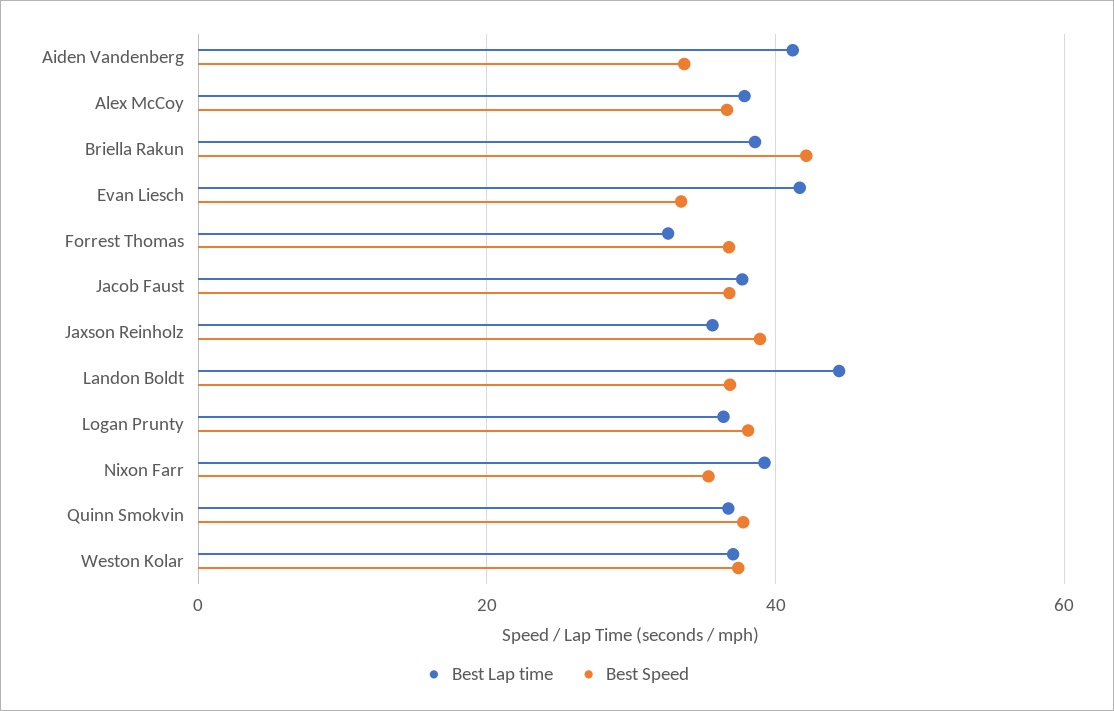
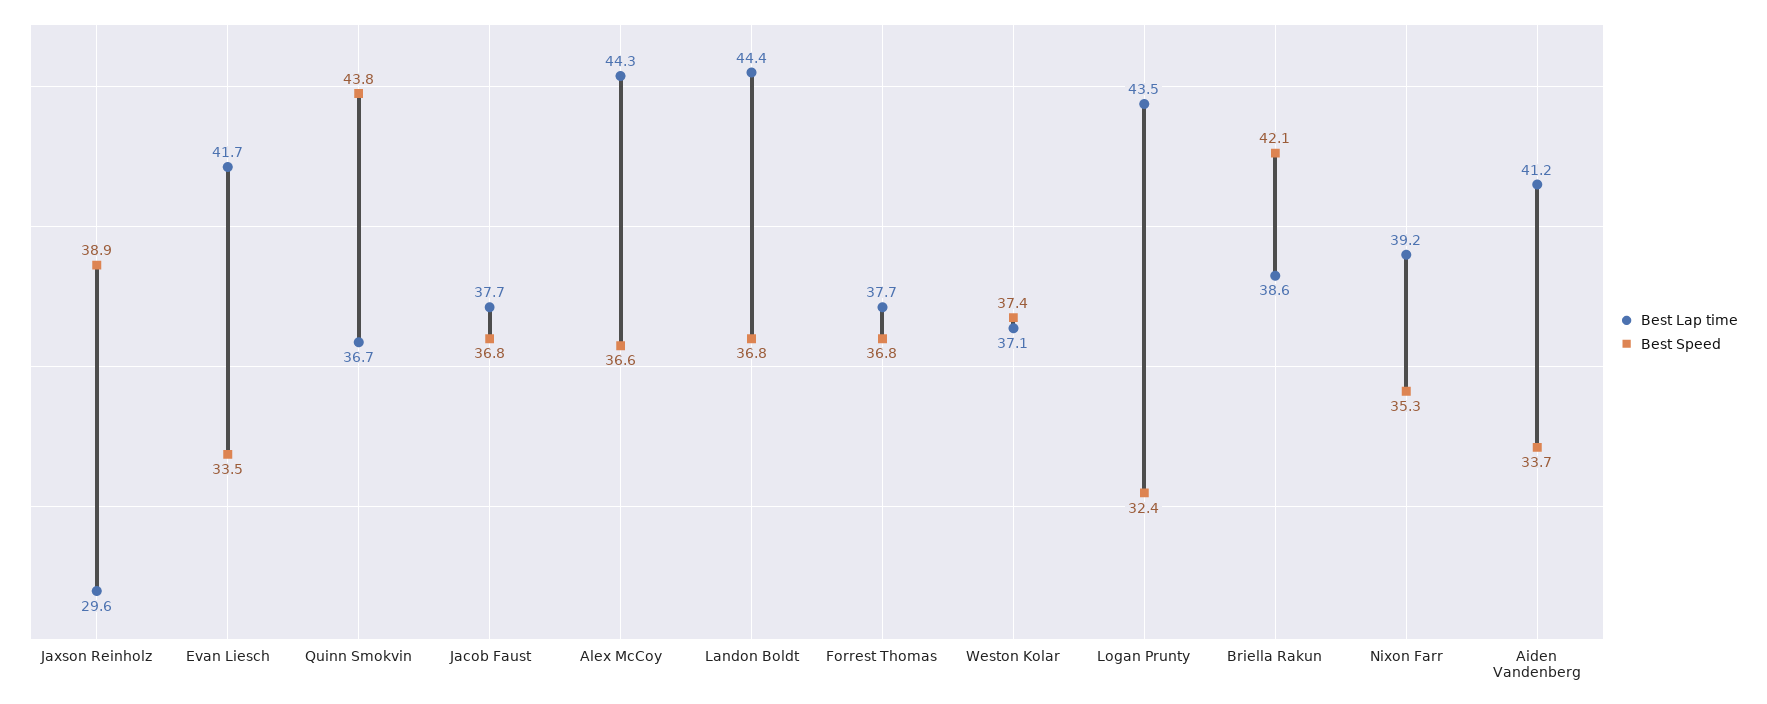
Best Lap time, Alex McCoy: 38 -> 44.3
Best Lap time, Forrest Thomas: 32 -> 37.7
Best Lap time, Jaxson Reinholz: 36 -> 29.6
Best Lap time, Logan Prunty: 36 -> 43.5
Best Speed, Logan Prunty: 38 -> 32.4
Best Speed, Quinn Smokvin: 38 -> 43.8

